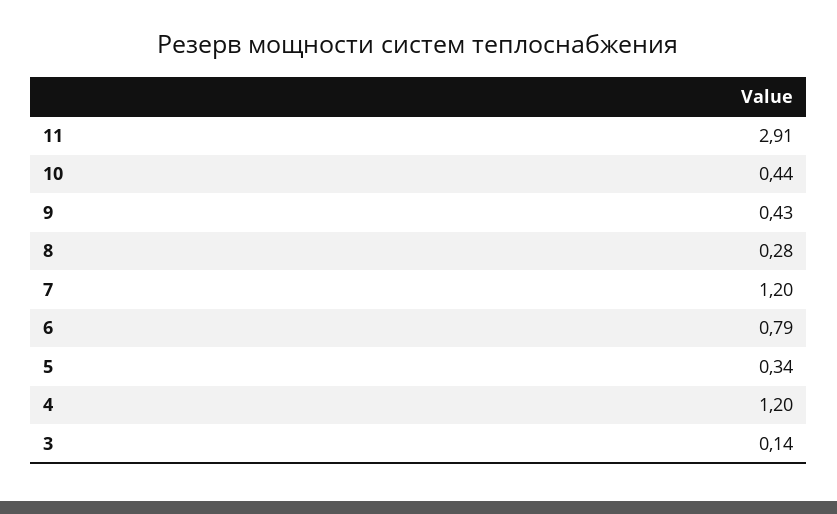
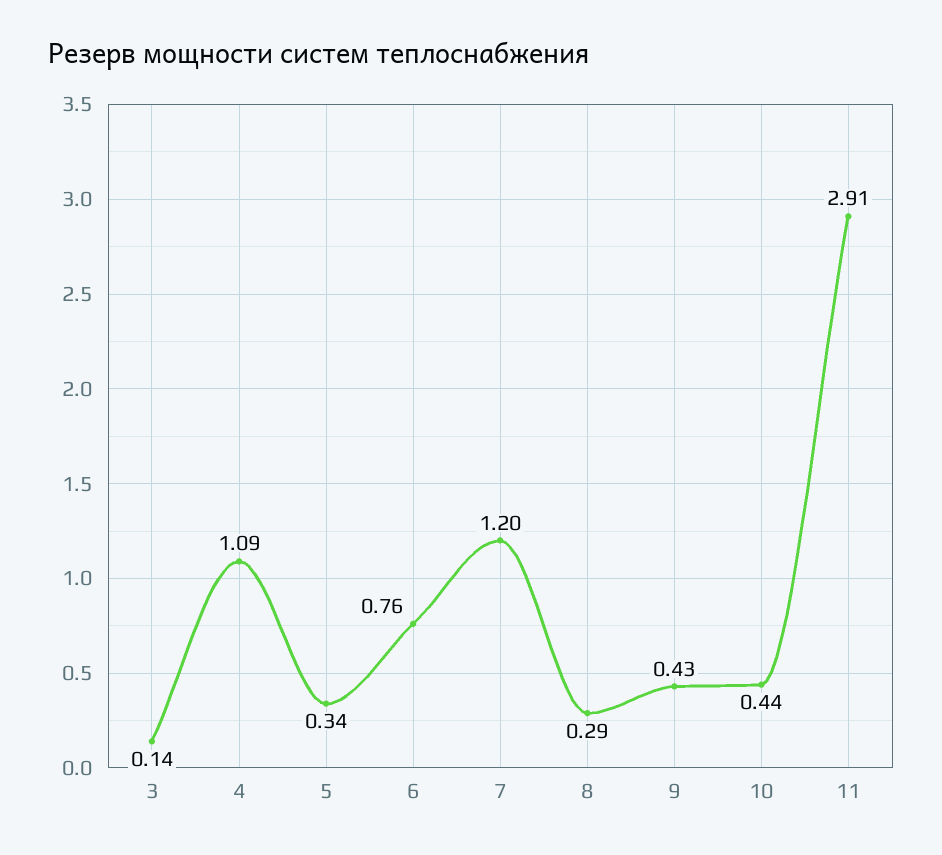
8: 0.28 -> 0.29
6: 0.79 -> 0.76
4: 1.2 -> 1.09

